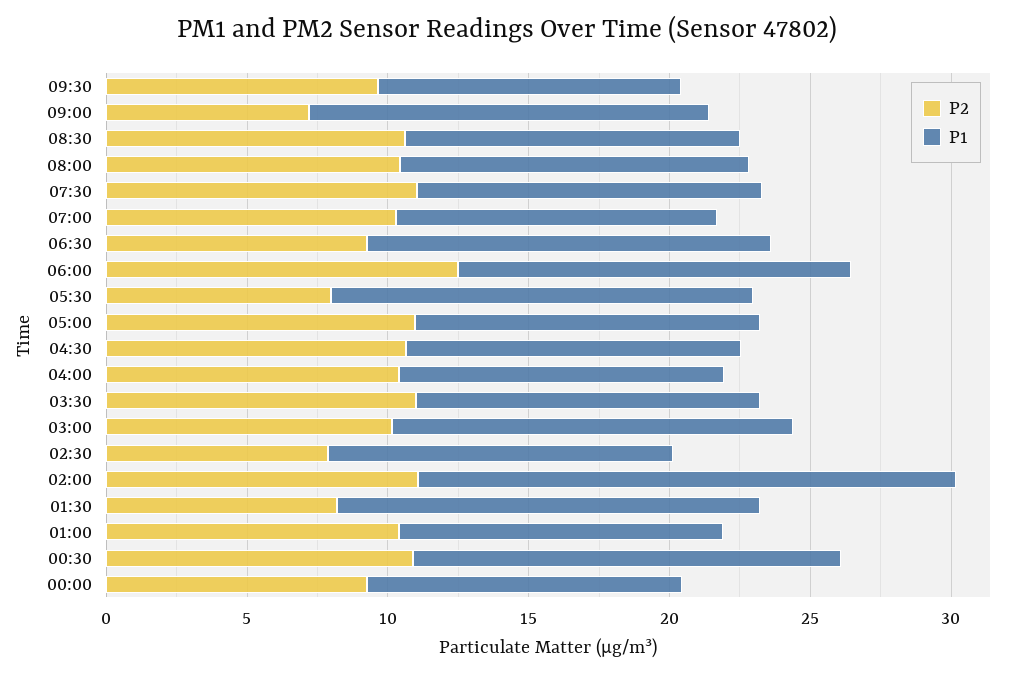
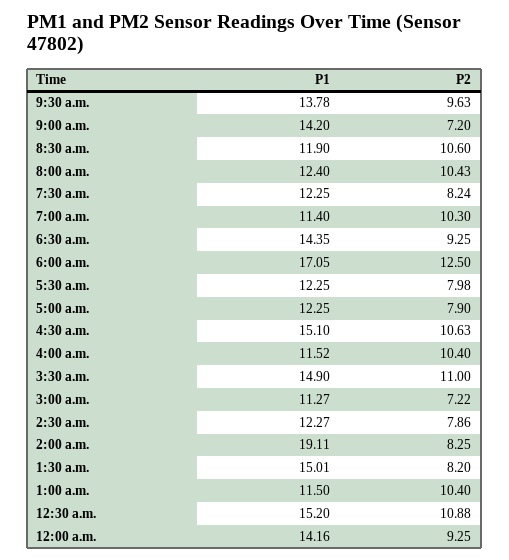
P1, 09:30: 11 -> 13.78
P2, 07:30: 11 -> 8.24
P1, 06:00: 14 -> 17.05
P1, 05:30: 15 -> 12.25
P2, 05:00: 11 -> 7.9
P1, 04:30: 12 -> 15.1
P1, 03:30: 12 -> 14.9
P2, 03:00: 10 -> 7.22
P1, 03:00: 14 -> 11.27
P2, 02:00: 11 -> 8.25
P1, 00:00: 11 -> 14.16

